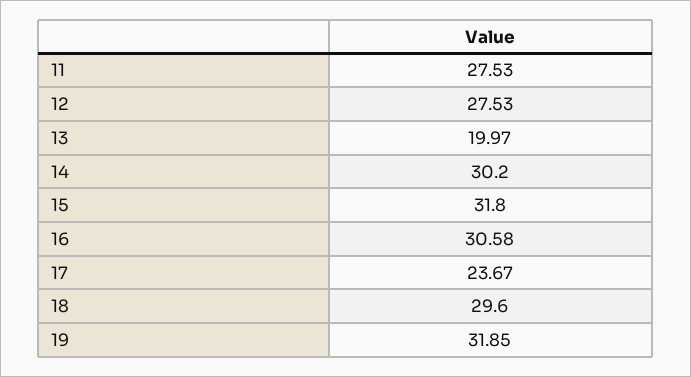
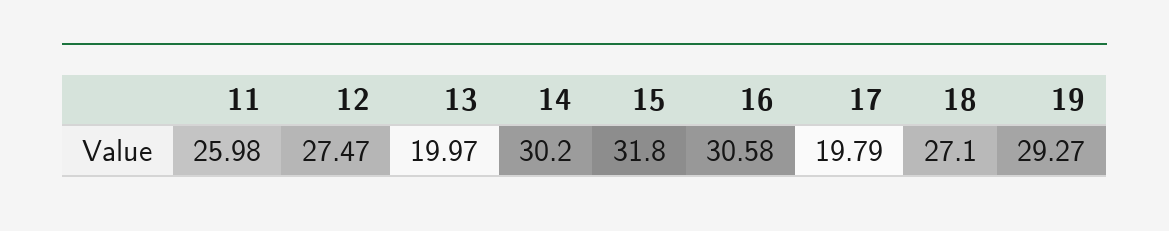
11: 27.53 -> 25.98
12: 27.53 -> 27.47
17: 23.67 -> 19.79
18: 29.6 -> 27.1
19: 31.85 -> 29.27

